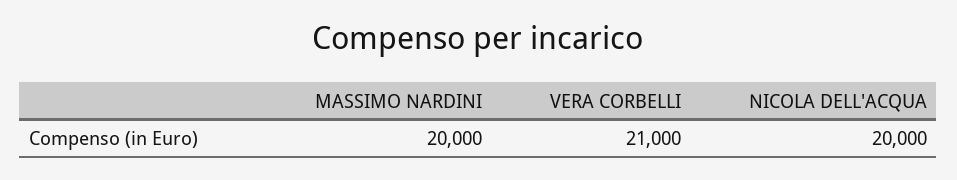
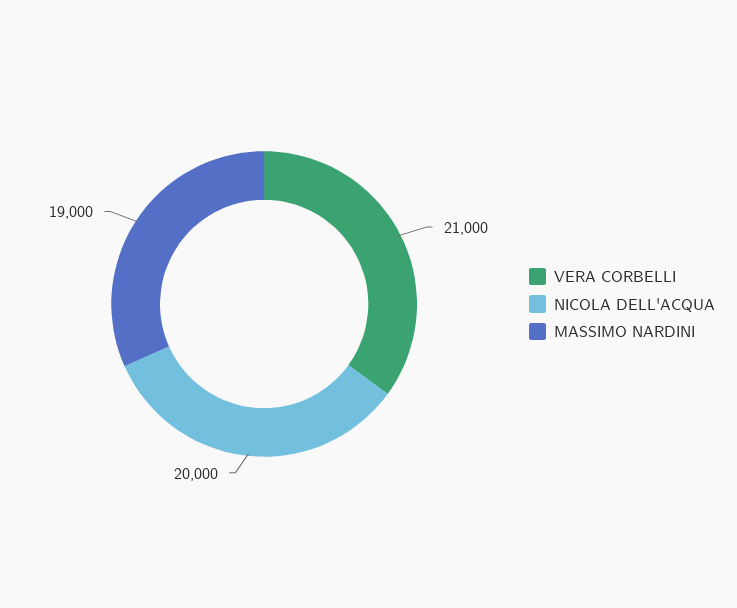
MASSIMO NARDINI: 20000 -> 19000

